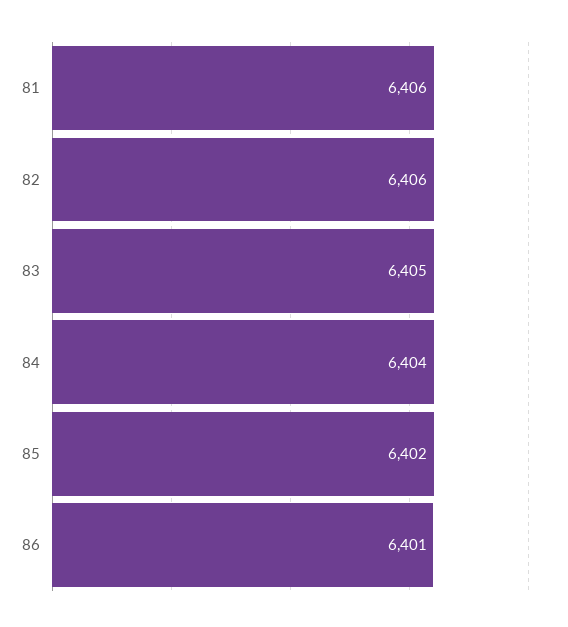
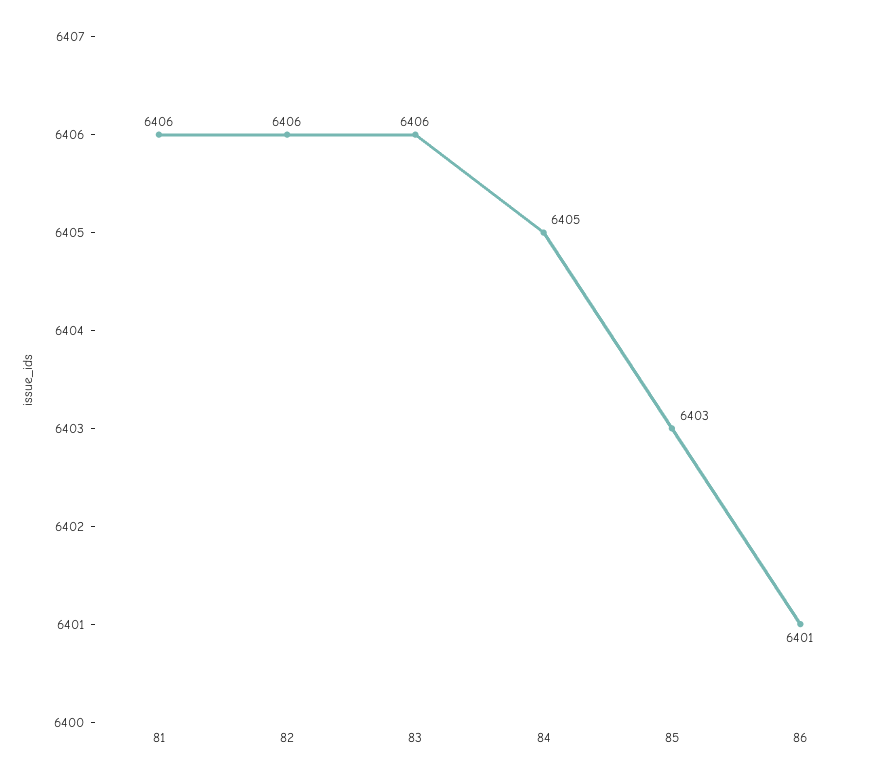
83: 6405 -> 6406
84: 6404 -> 6405
85: 6402 -> 6403

